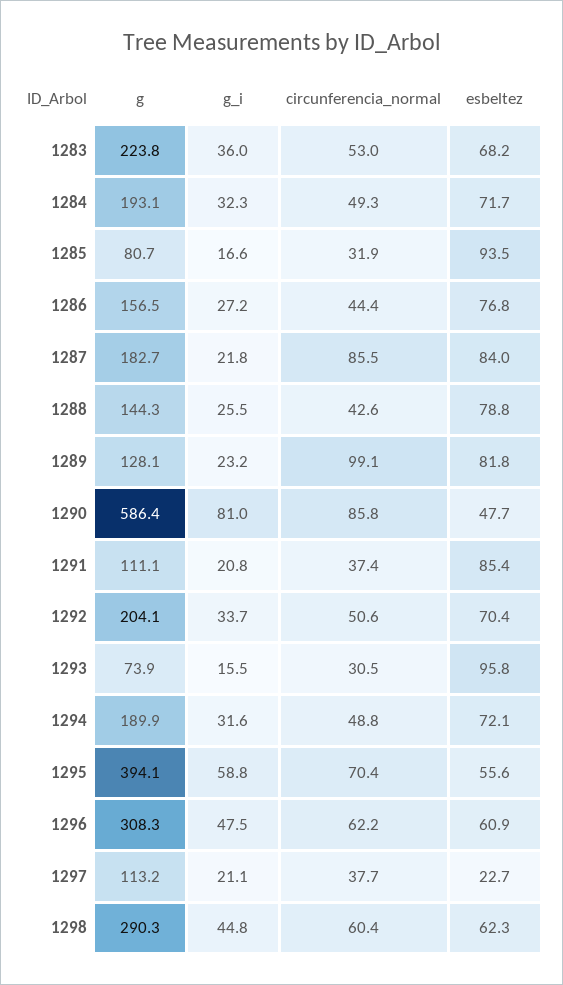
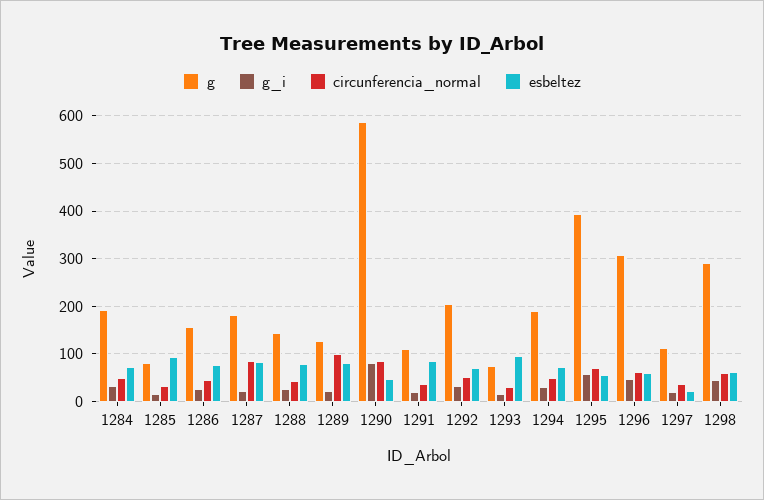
g, 1283: 223.8 -> none
g_i, 1283: 36 -> none
circunferencia_normal, 1283: 53 -> none
esbeltez, 1283: 68.2 -> none

